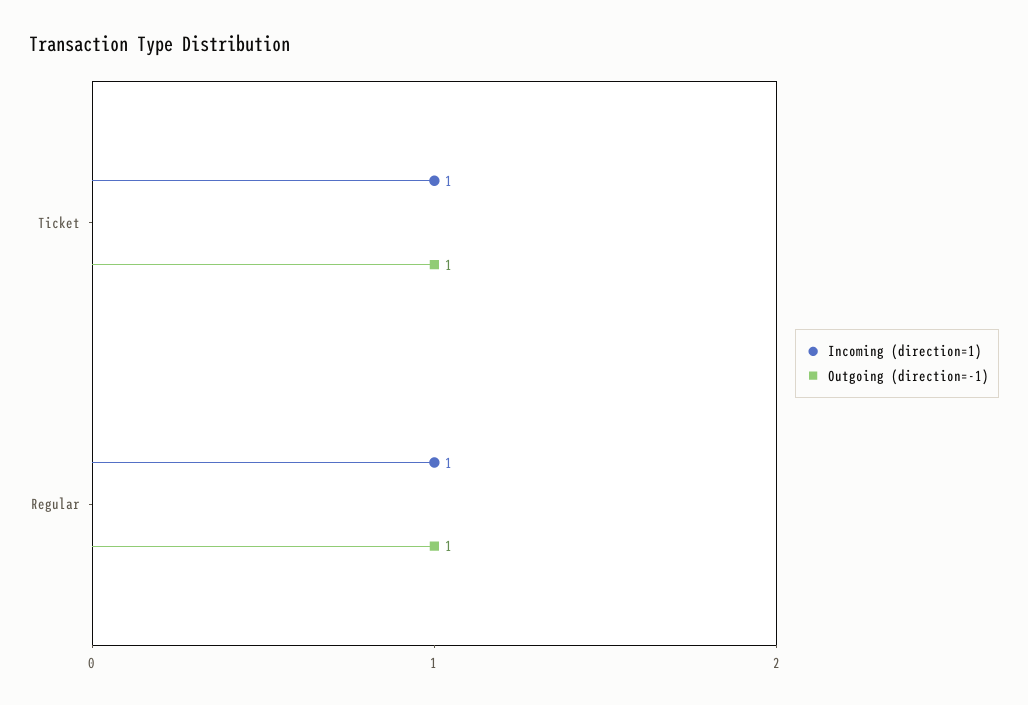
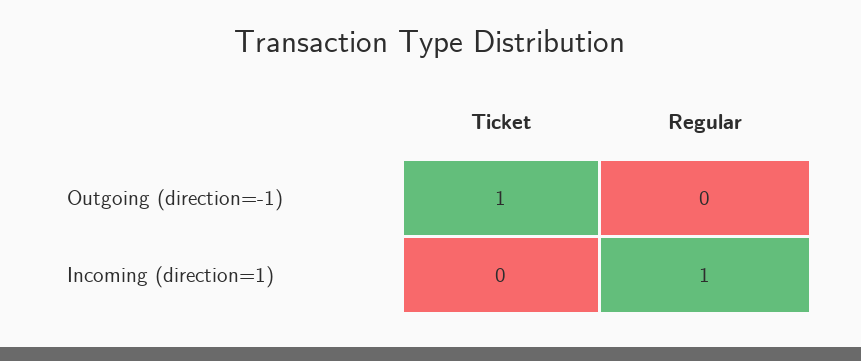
Incoming (direction=1), Ticket: 1 -> 0
Outgoing (direction=-1), Regular: 1 -> 0

